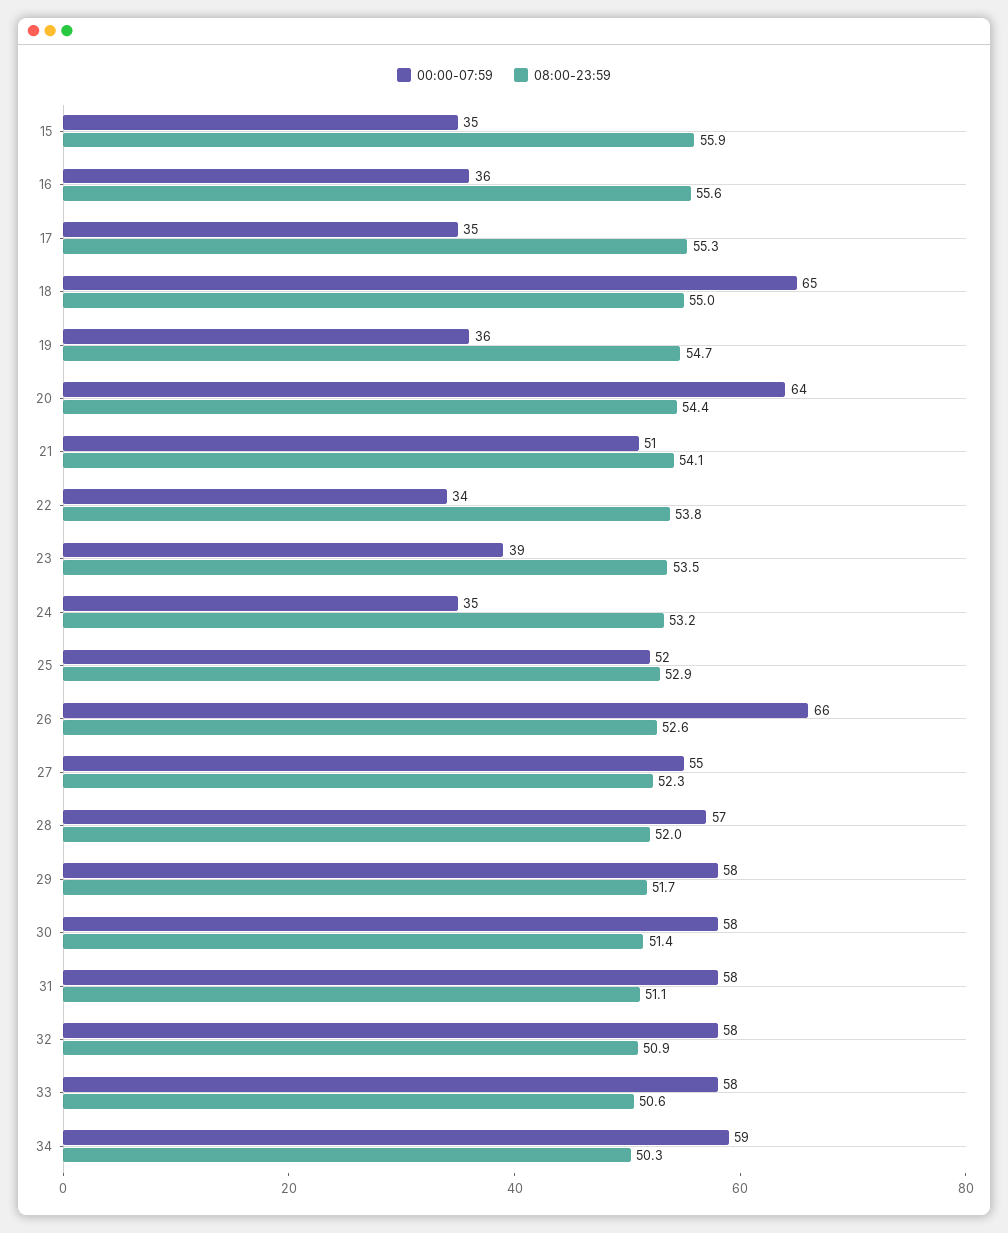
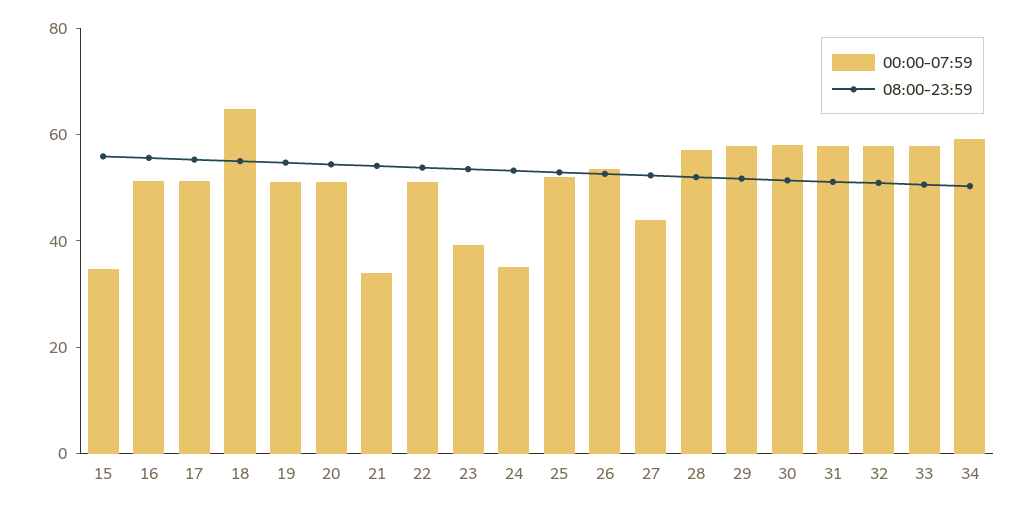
00:00-07:59, 16: 36 -> 50
00:00-07:59, 17: 35 -> 50
00:00-07:59, 19: 36 -> 50
00:00-07:59, 20: 64 -> 50
00:00-07:59, 21: 51 -> 35
00:00-07:59, 22: 34 -> 50
00:00-07:59, 26: 66 -> 55
00:00-07:59, 27: 55 -> 45

